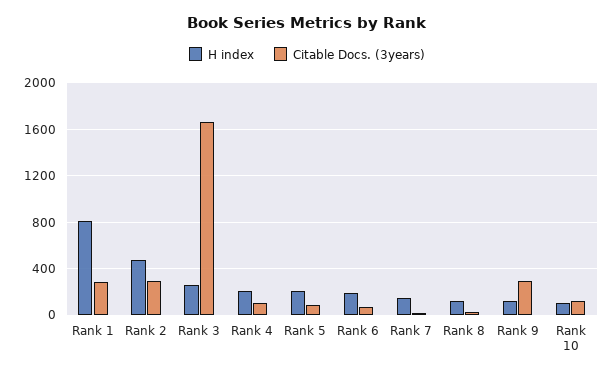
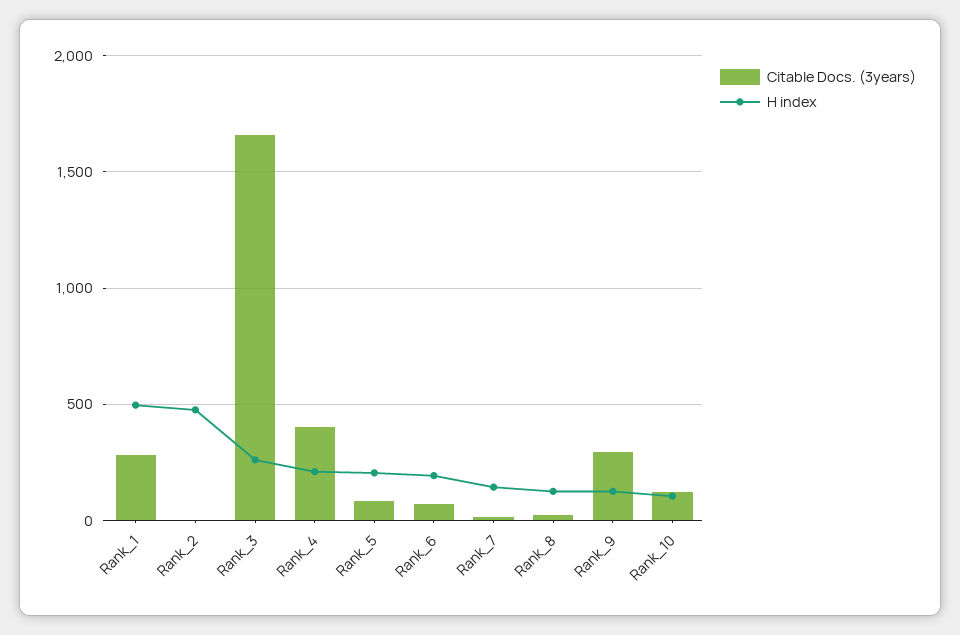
H index, Rank 1: 800 -> 500
Citable Docs. (3years), Rank 2: 300 -> 0
Citable Docs. (3years), Rank 4: 100 -> 400

